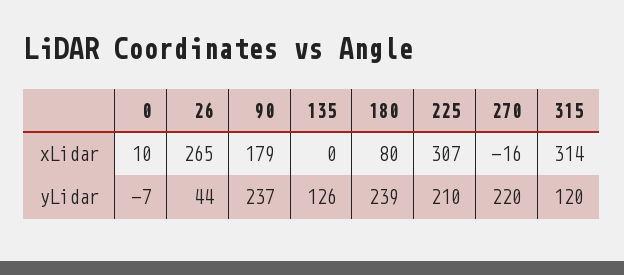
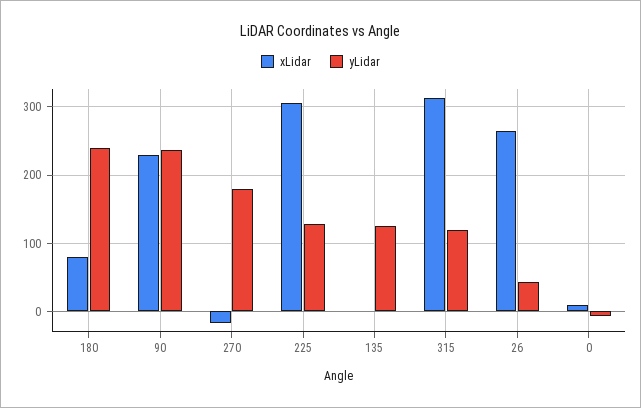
xLidar, 90: 179 -> 230
yLidar, 225: 210 -> 130
yLidar, 270: 220 -> 180

